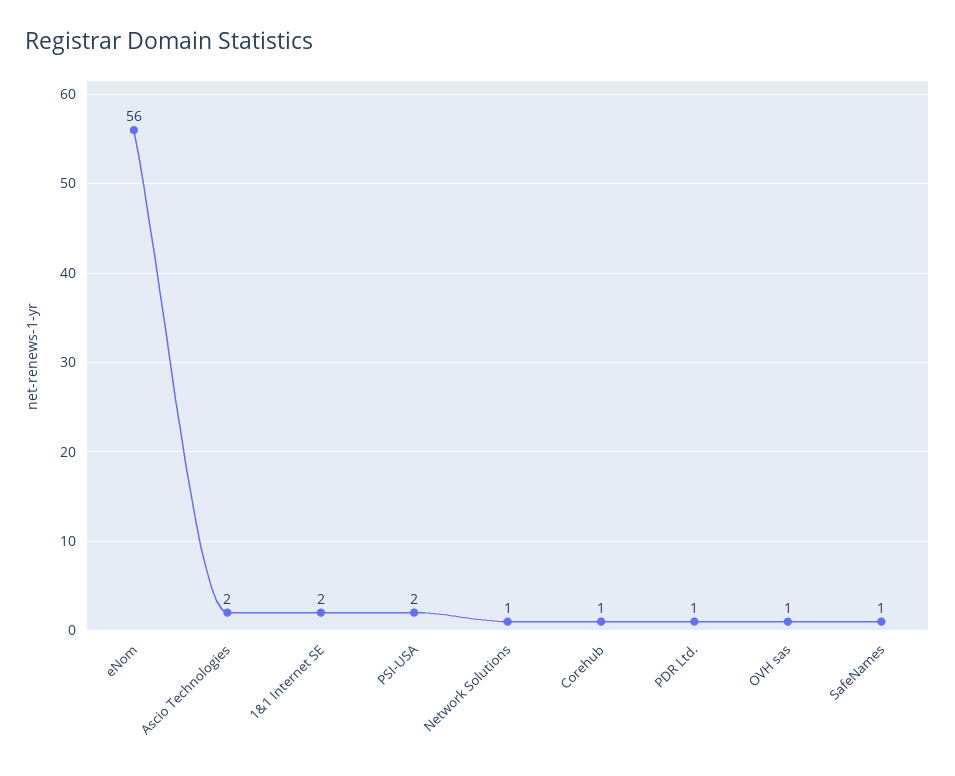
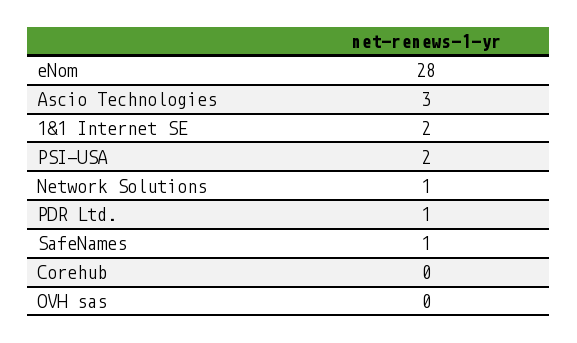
eNom: 56 -> 28
Ascio Technologies: 2 -> 3
Corehub: 1 -> 0
OVH sas: 1 -> 0

